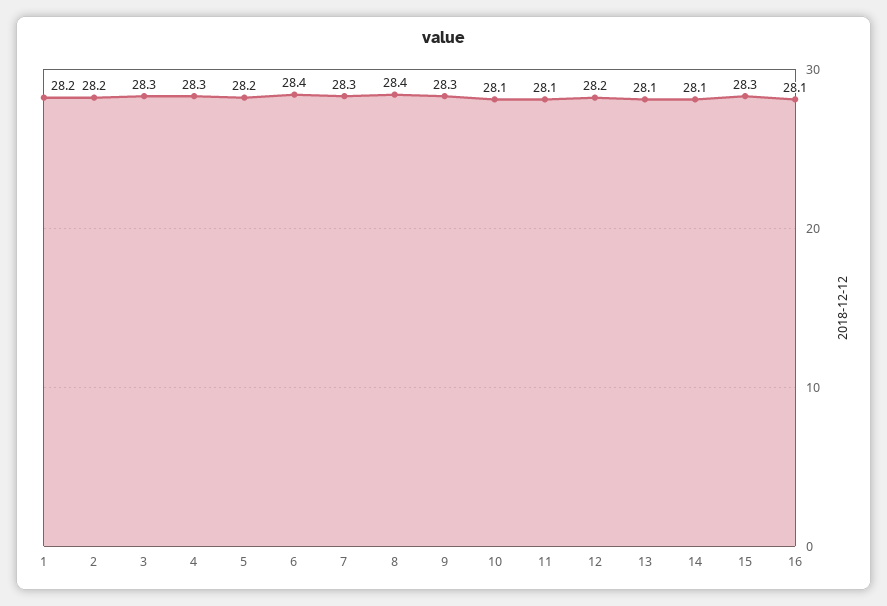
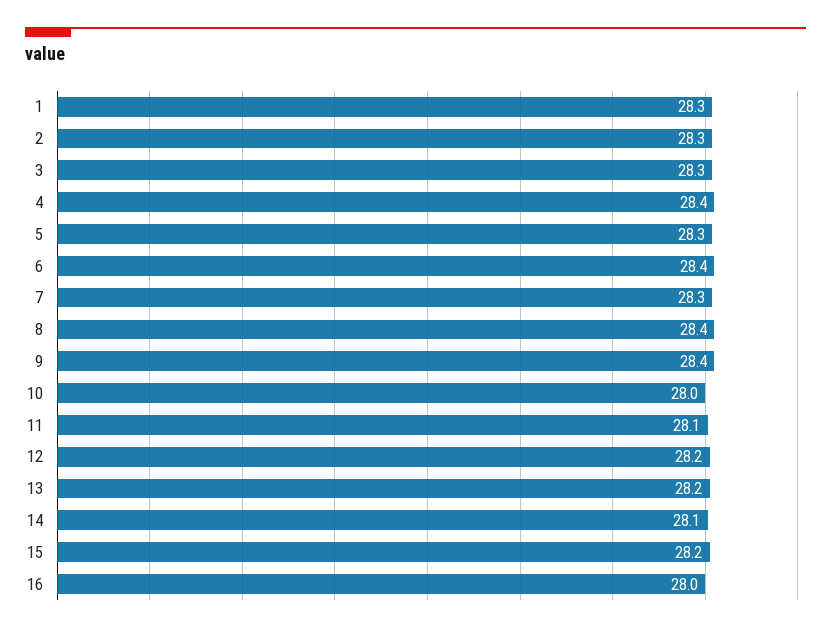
1: 28.2 -> 28.3
2: 28.2 -> 28.3
4: 28.3 -> 28.4
5: 28.2 -> 28.3
9: 28.3 -> 28.4
10: 28.1 -> 28
13: 28.1 -> 28.2
15: 28.3 -> 28.2
16: 28.1 -> 28

